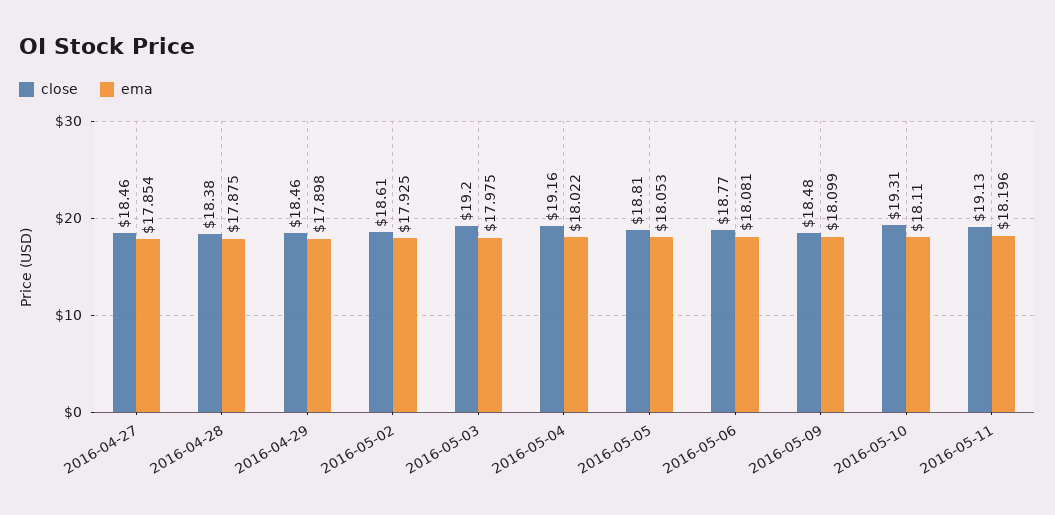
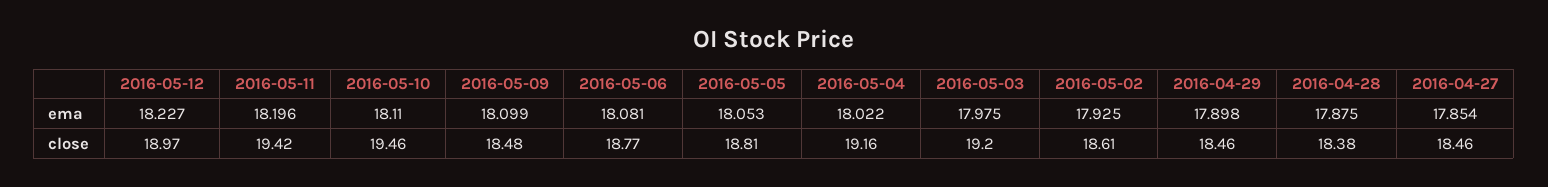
close, 2016-05-10: 19.31 -> 19.46
close, 2016-05-11: 19.13 -> 19.42
ema, 2016-05-12: none -> 18.227
close, 2016-05-12: none -> 18.97

